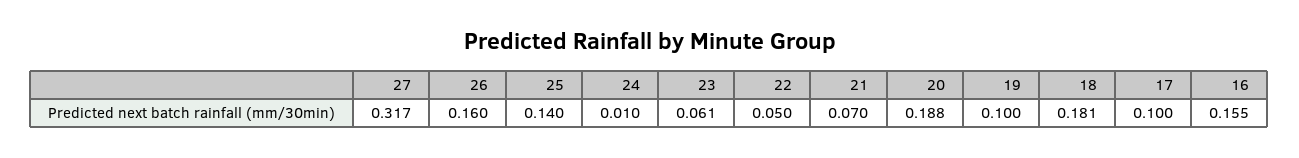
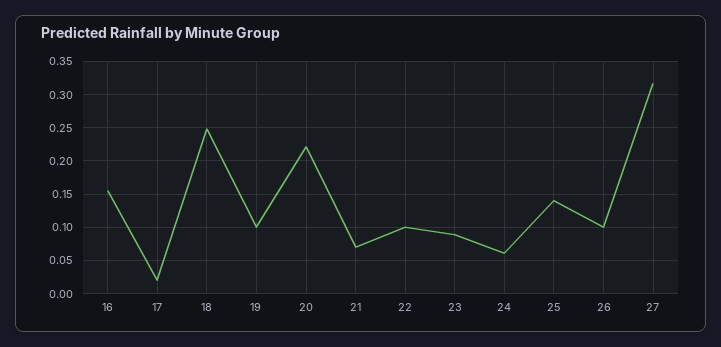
26: 0.16 -> 0.1
24: 0.01 -> 0.06
23: 0.061 -> 0.09
22: 0.05 -> 0.1
20: 0.188 -> 0.22
18: 0.181 -> 0.25
17: 0.1 -> 0.02

